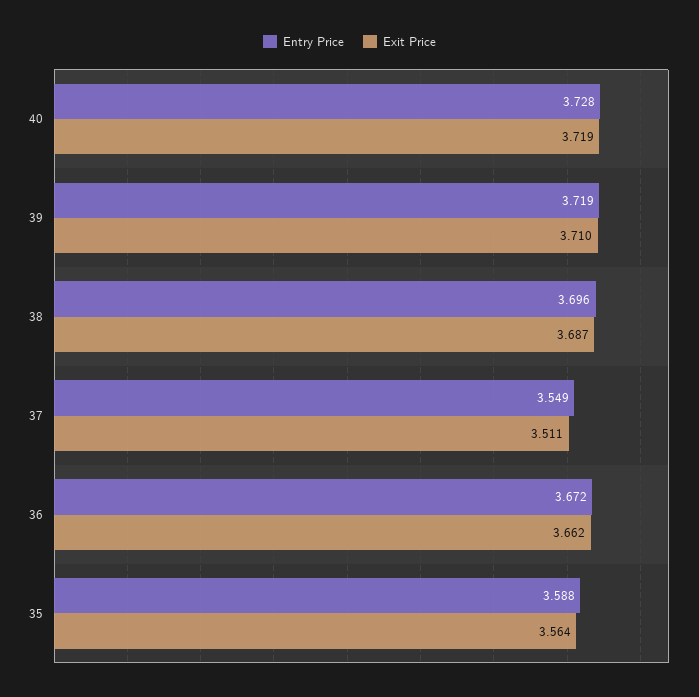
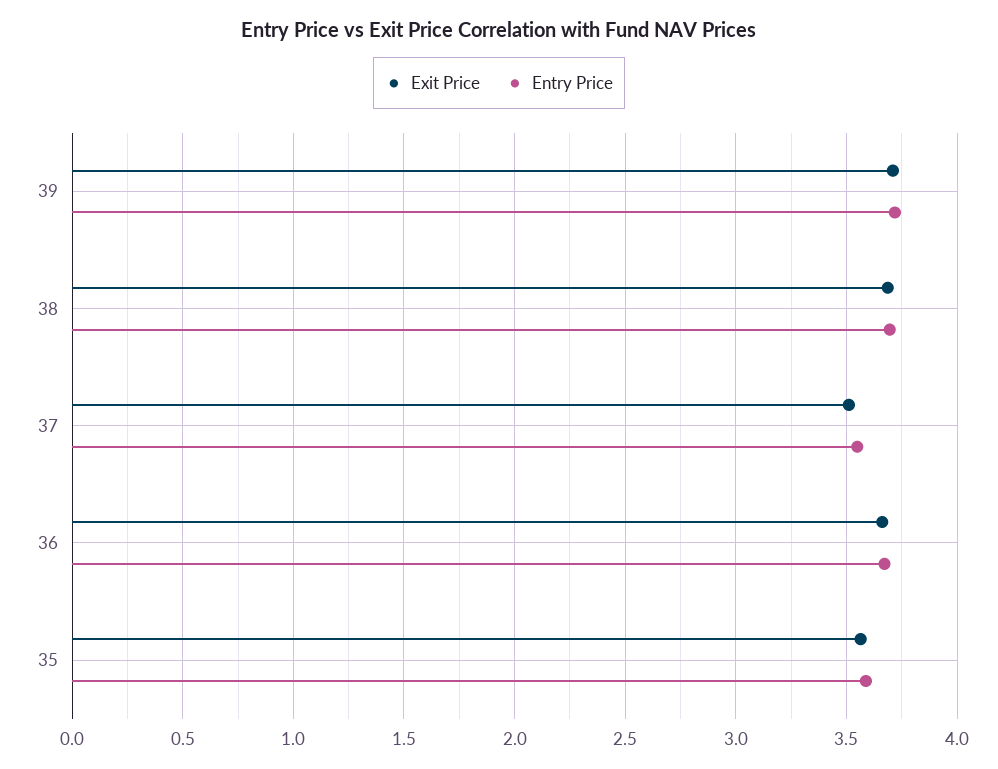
Entry Price, 40: 3.728 -> none
Exit Price, 40: 3.719 -> none

